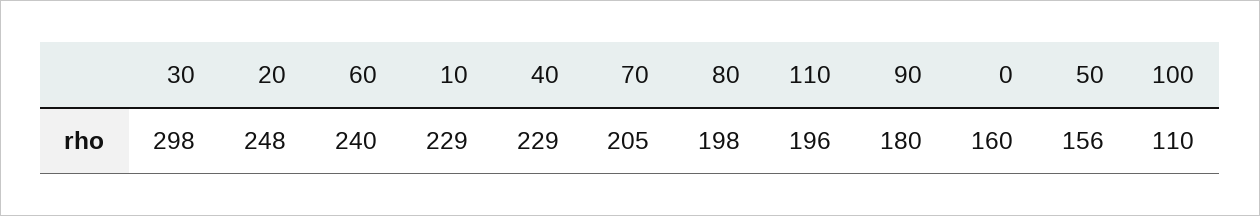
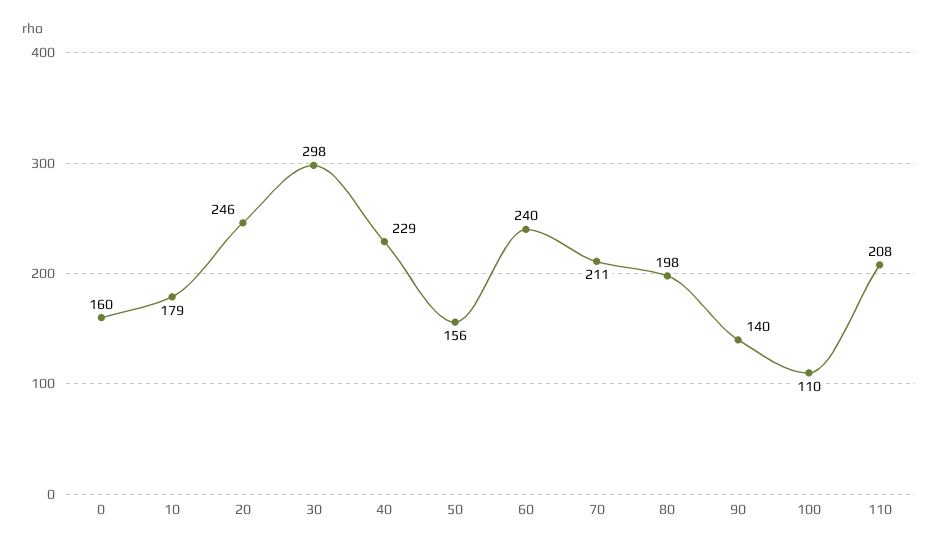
20: 248 -> 246
10: 229 -> 179
70: 205 -> 211
110: 196 -> 208
90: 180 -> 140

